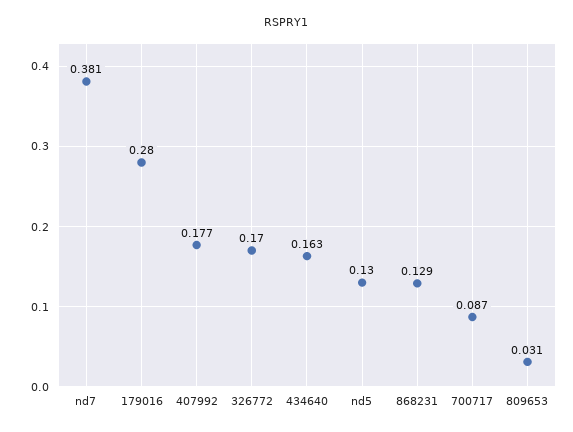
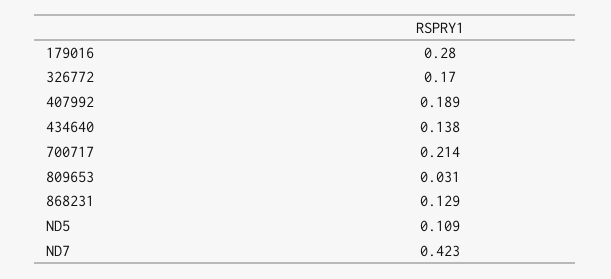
nd7: 0.381 -> 0.423
407992: 0.177 -> 0.189
434640: 0.163 -> 0.138
nd5: 0.13 -> 0.109
700717: 0.087 -> 0.214

